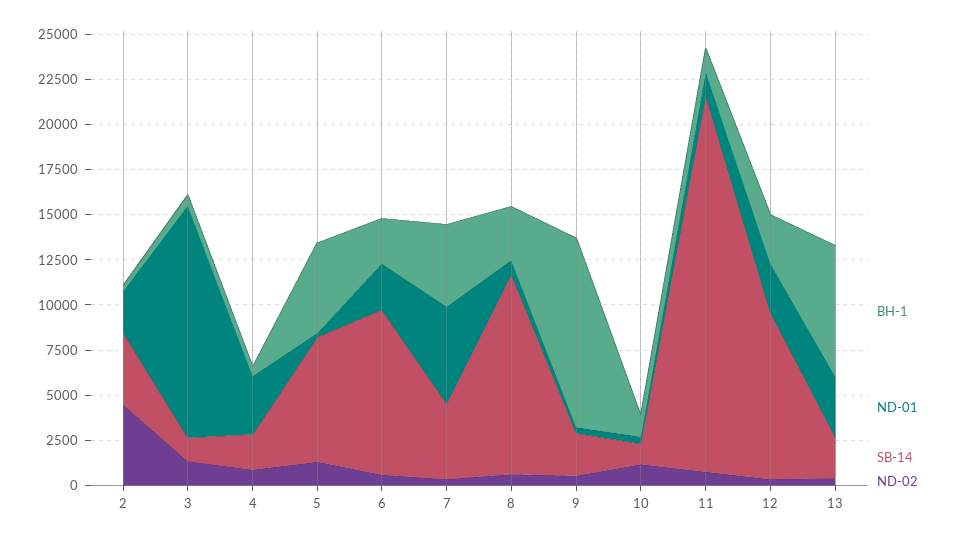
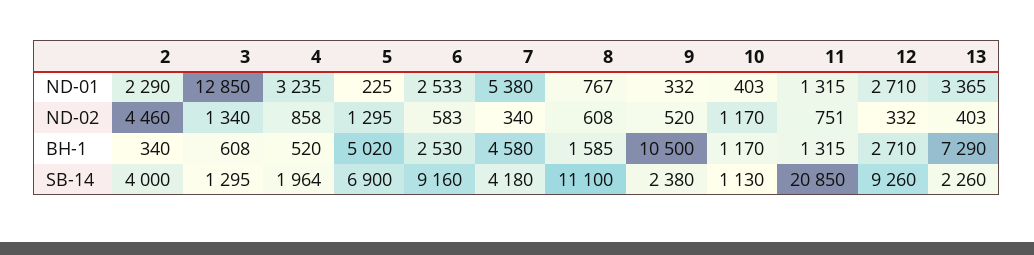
BH-1, 8: 3000 -> 1585

